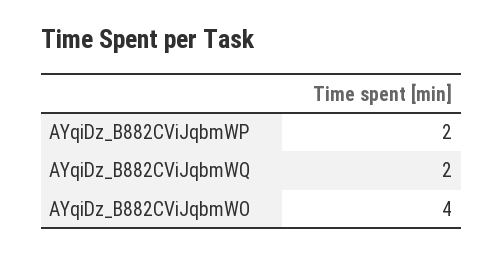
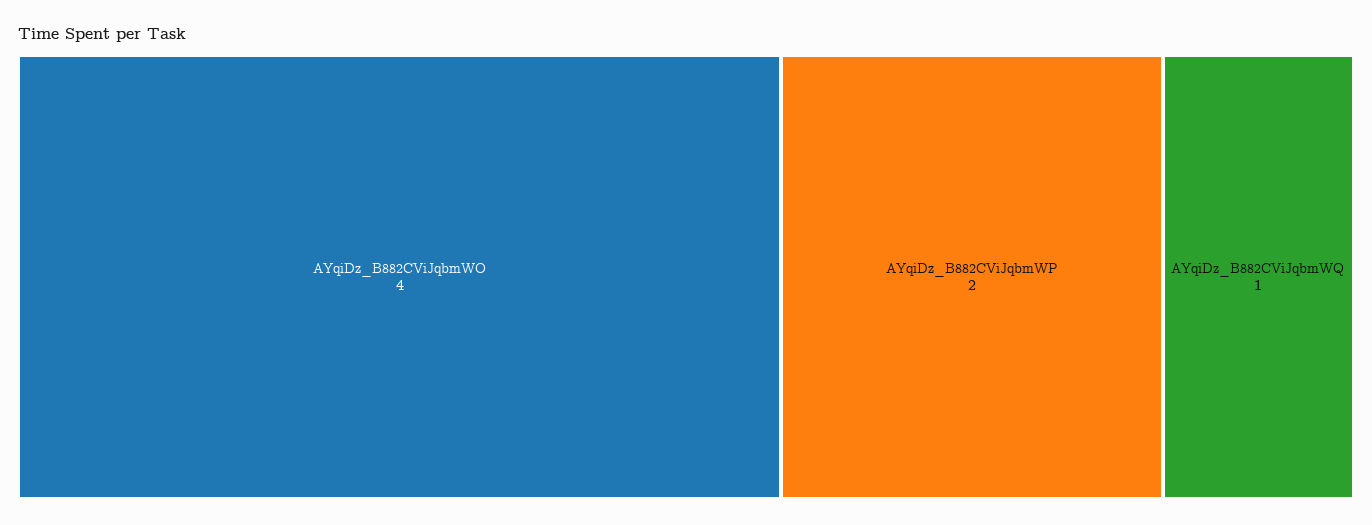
AYqiDz_B882CViJqbmWQ: 2 -> 1

